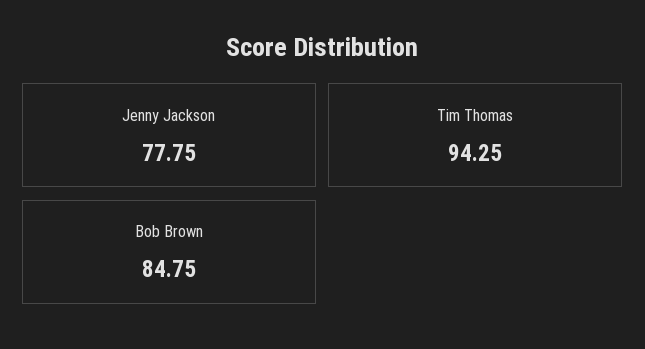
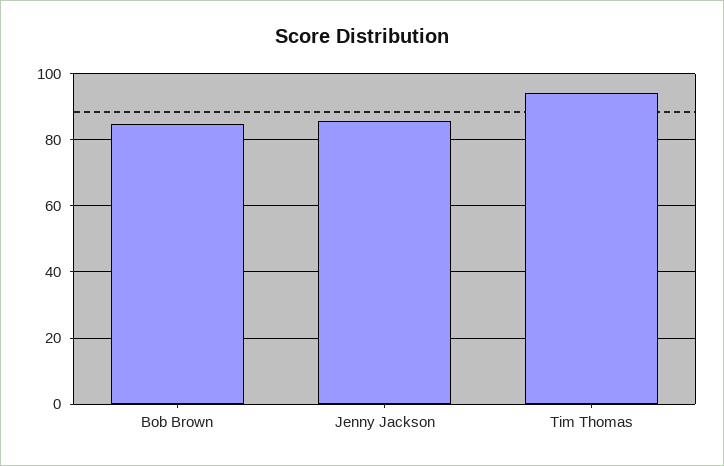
Jenny Jackson: 77.75 -> 86

